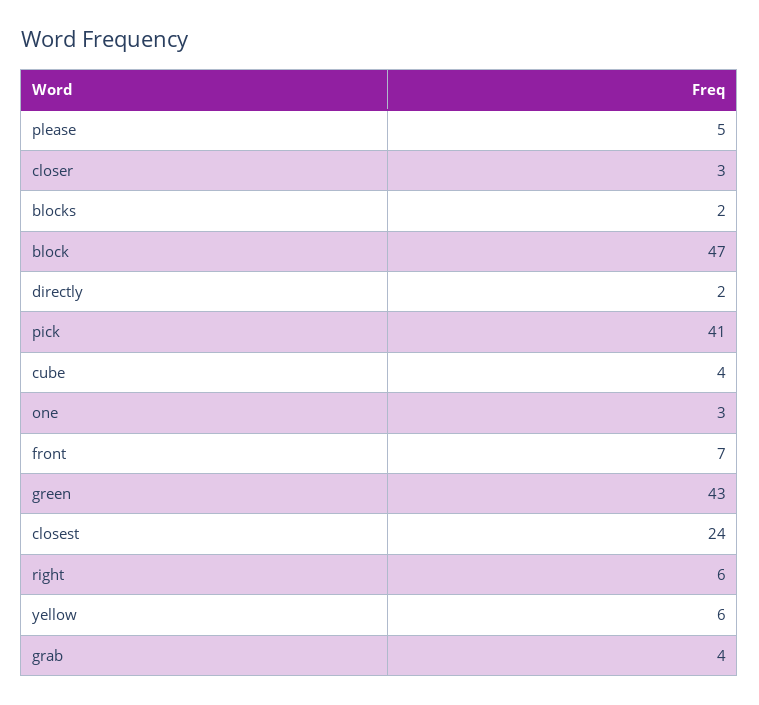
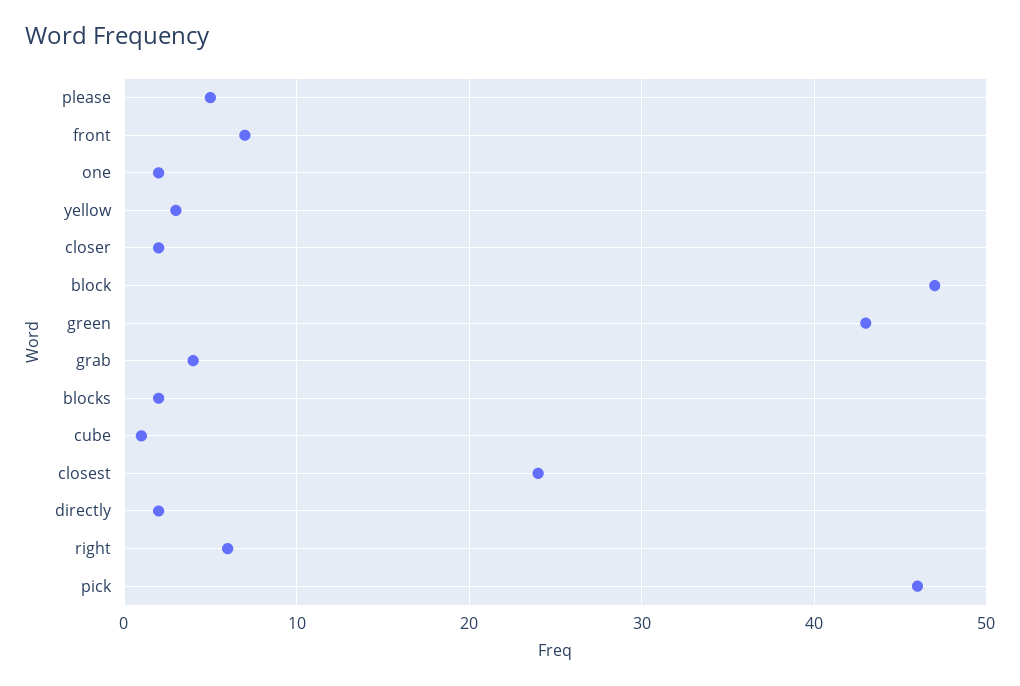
closer: 3 -> 2
pick: 41 -> 46
cube: 4 -> 1
one: 3 -> 2
yellow: 6 -> 3

